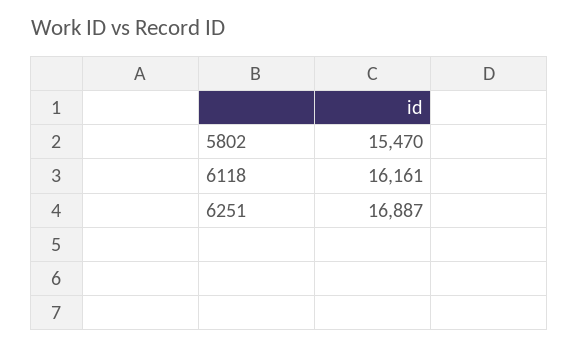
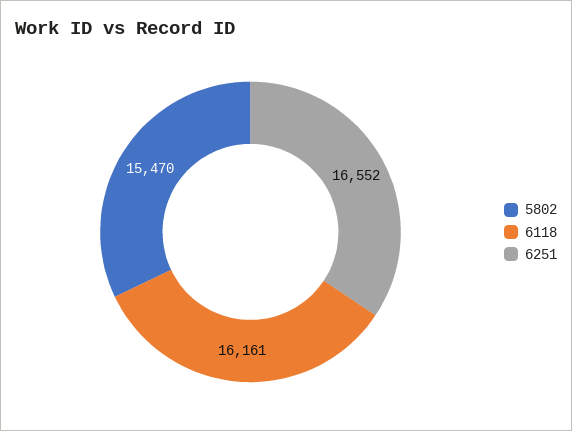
6251: 16887 -> 16552

